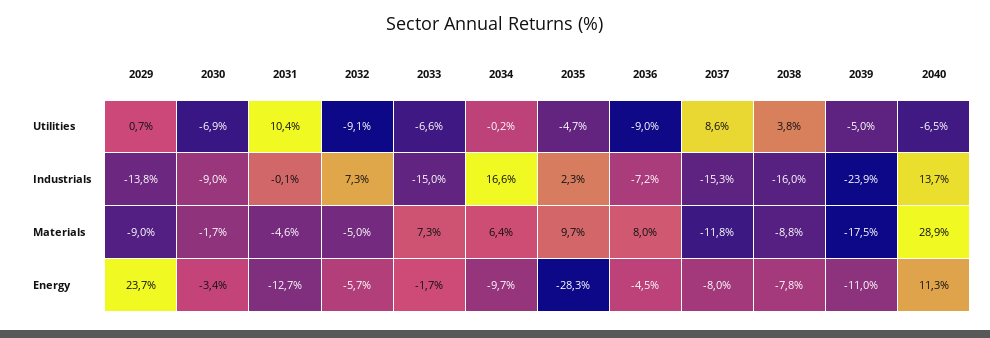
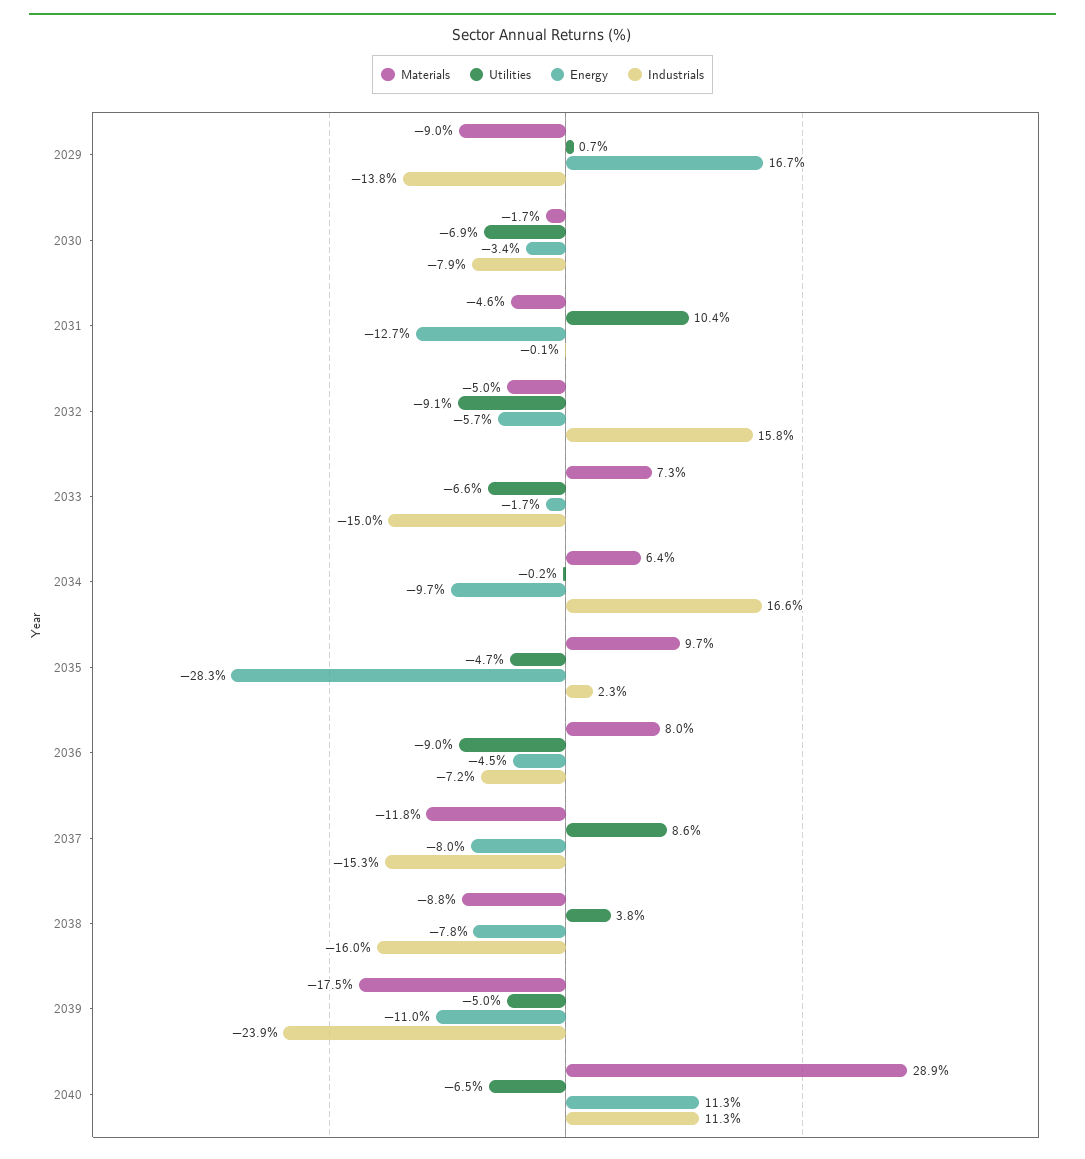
Industrials, 2030: -9 -> -7.9
Industrials, 2032: 7.3 -> 15.8
Industrials, 2040: 13.7 -> 11.3
Energy, 2029: 23.7 -> 16.7

